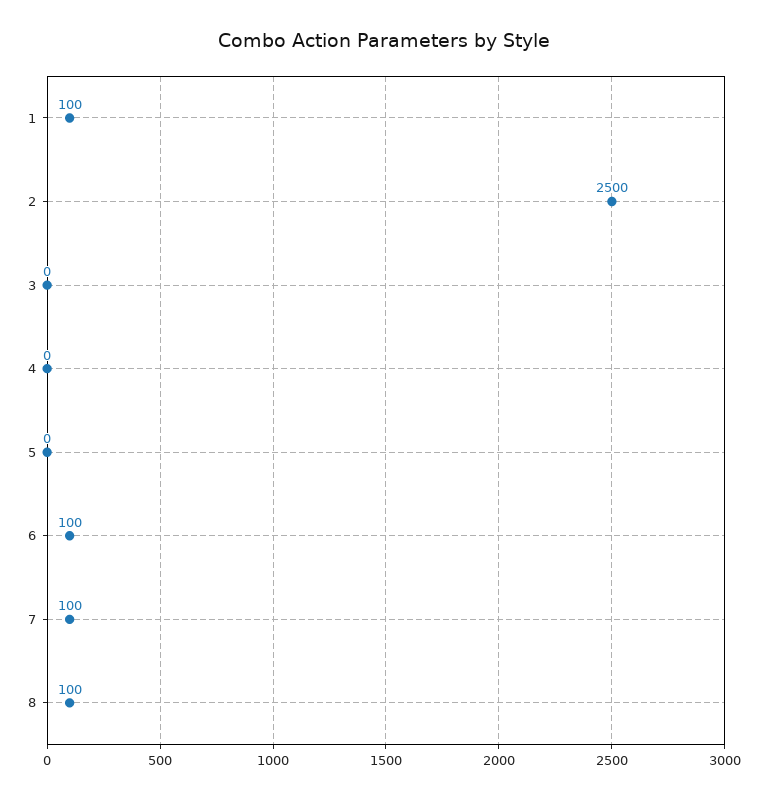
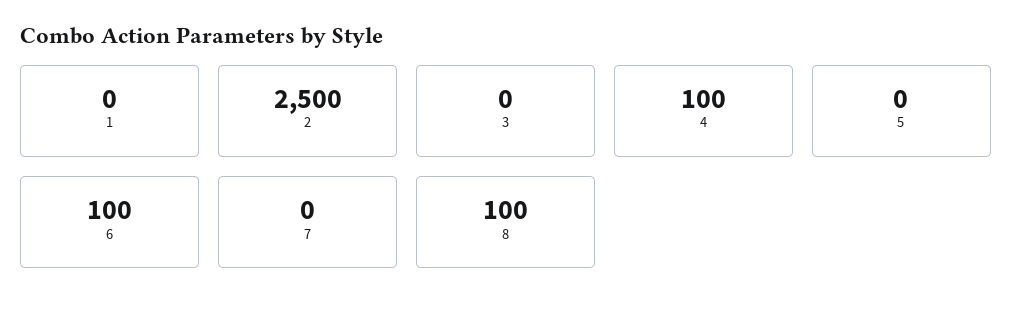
1: 100 -> 0
4: 0 -> 100
7: 100 -> 0

